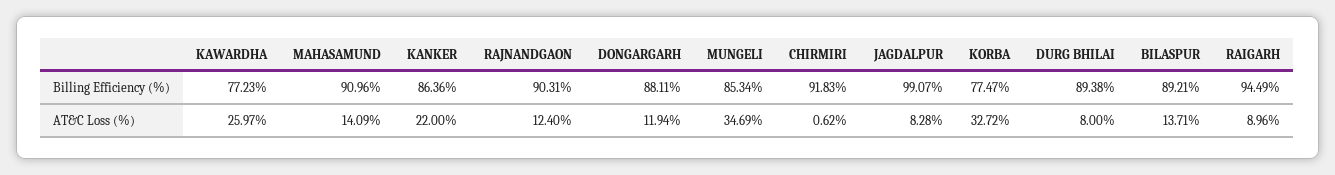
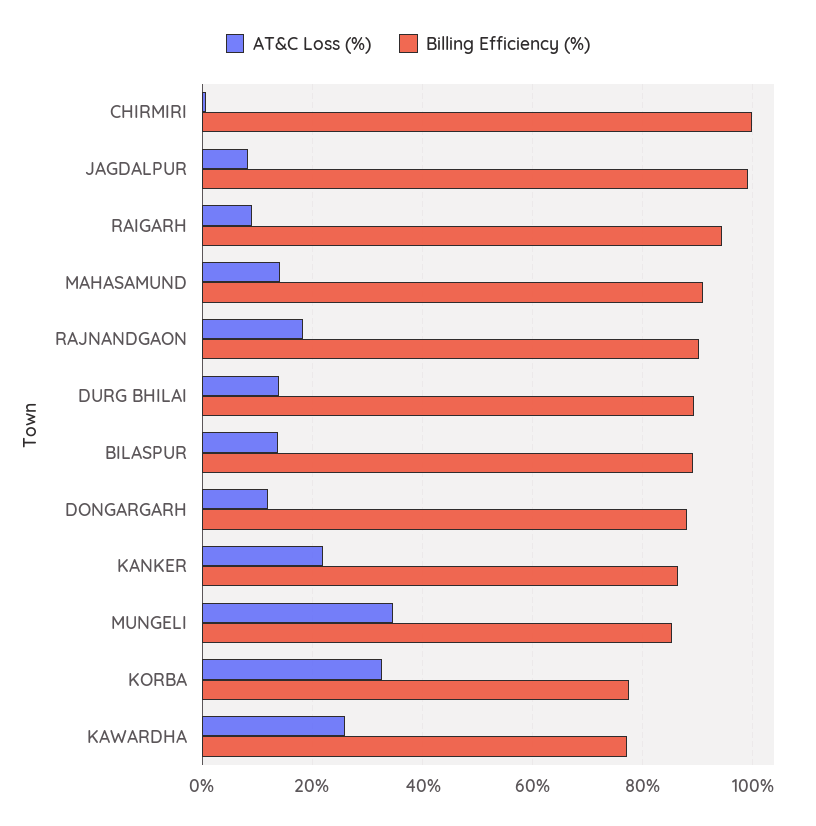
Billing Efficiency (%), CHIRMIRI: 91.83 -> 100
AT&C Loss (%), RAJNANDGAON: 12.4 -> 18
AT&C Loss (%), DURG BHILAI: 8 -> 14

